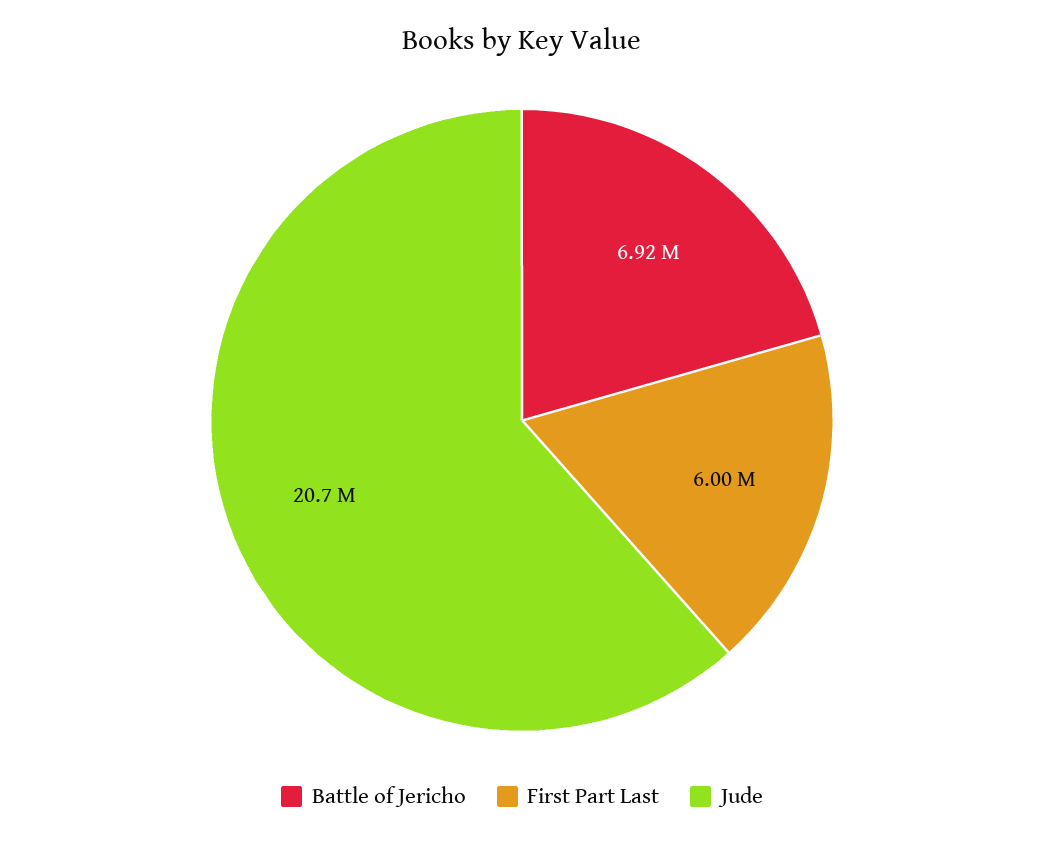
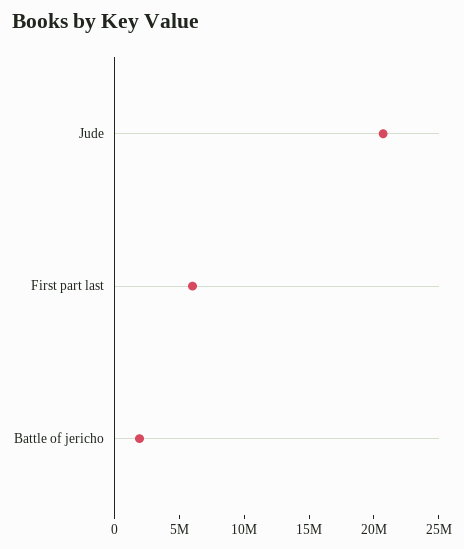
Battle of Jericho: 6920000 -> 2000000

